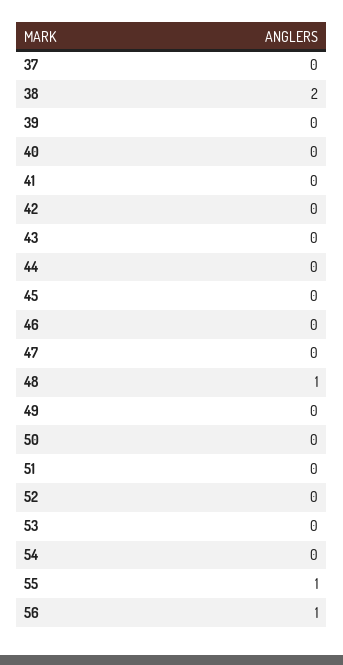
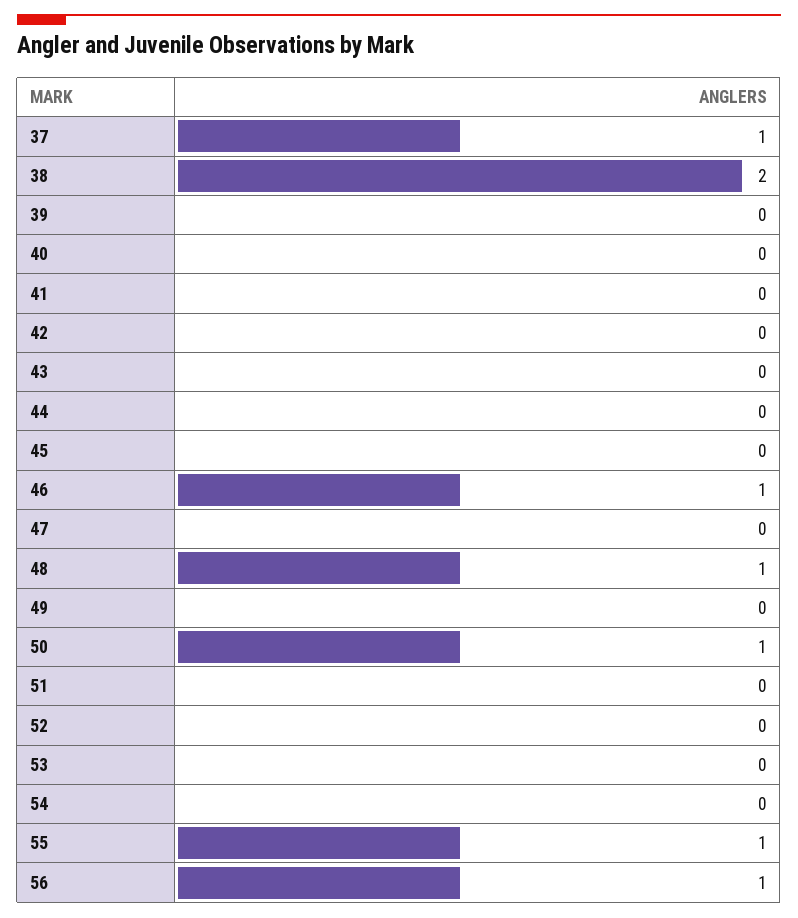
37: 0 -> 1
46: 0 -> 1
50: 0 -> 1

